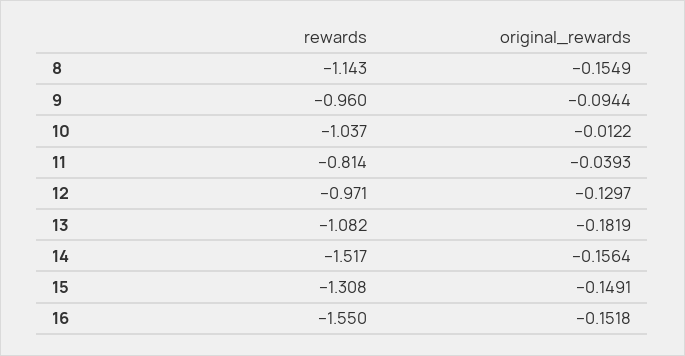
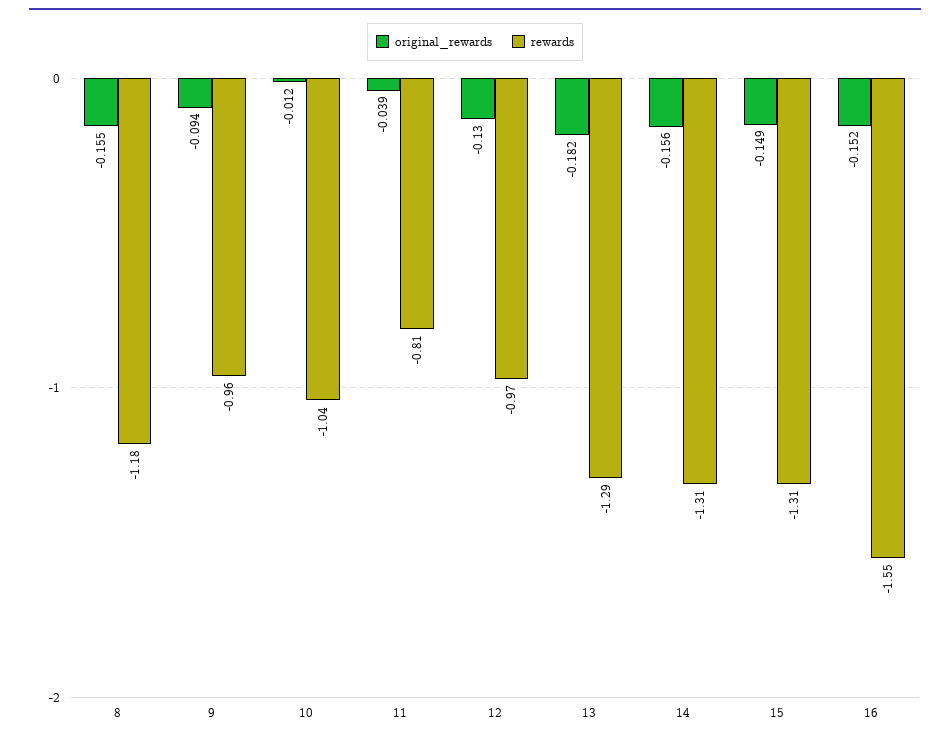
rewards, 8: -1.143 -> -1.18
rewards, 13: -1.082 -> -1.29
rewards, 14: -1.517 -> -1.31

